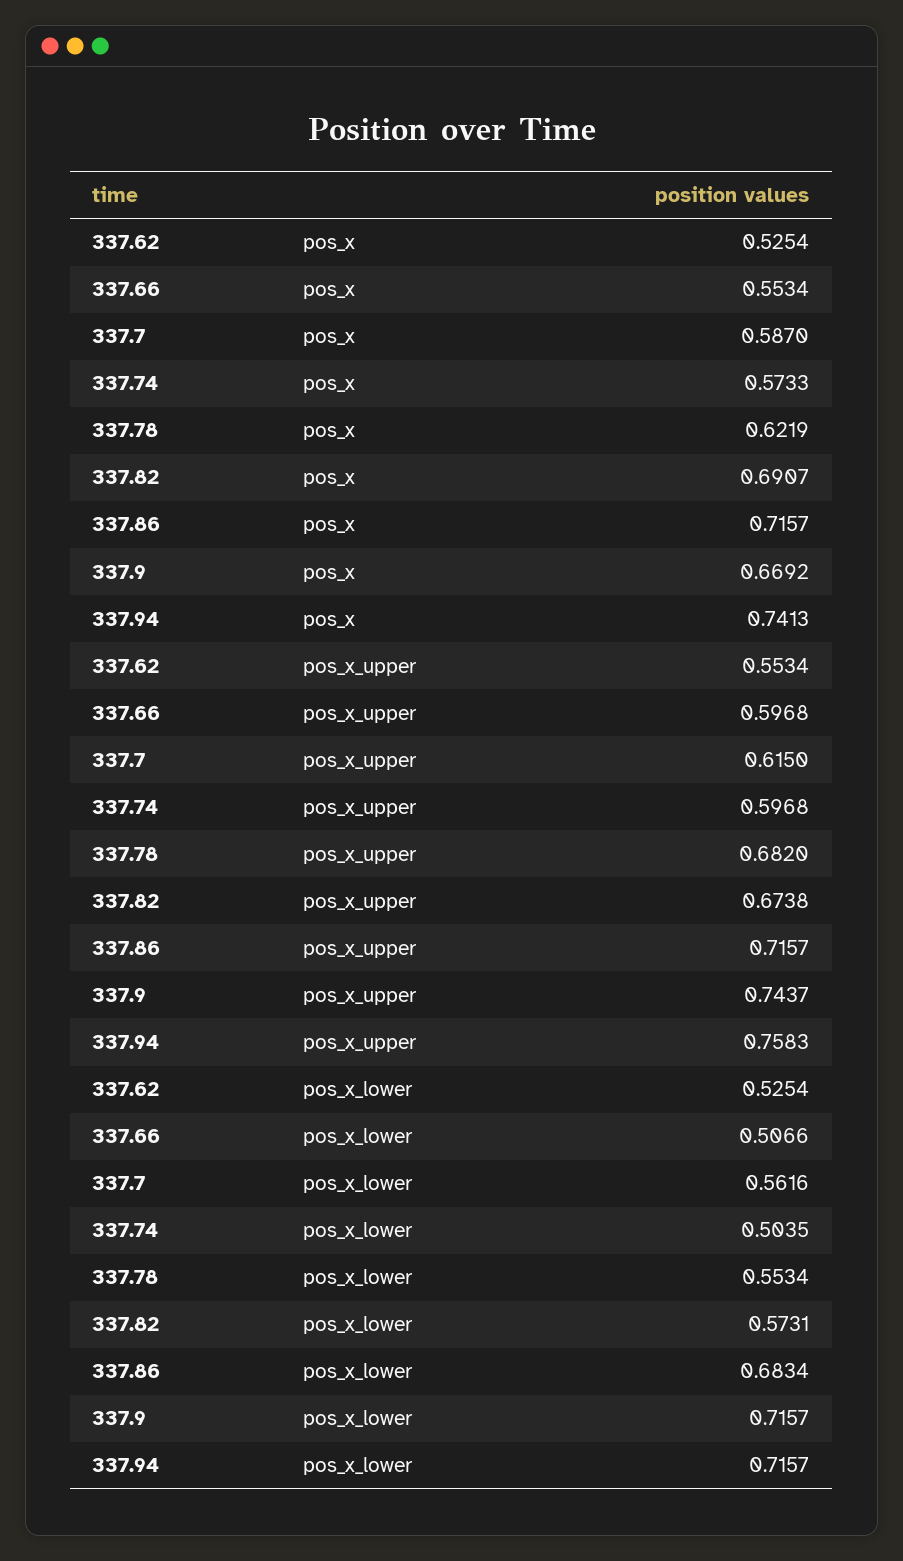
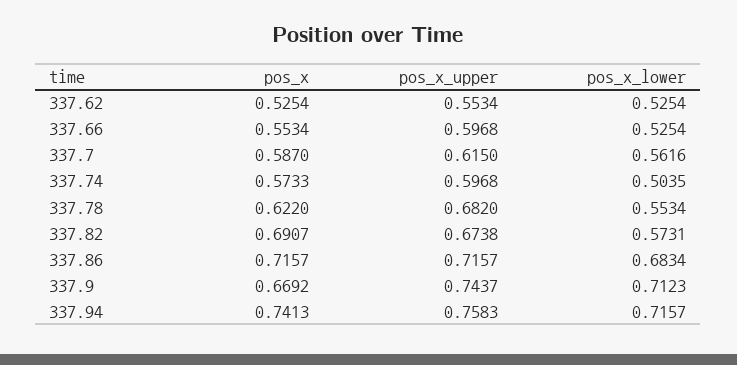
337.78, pos_x: 0.6219 -> 0.622
337.66, pos_x_lower: 0.5066 -> 0.5254
337.9, pos_x_lower: 0.7157 -> 0.7123

